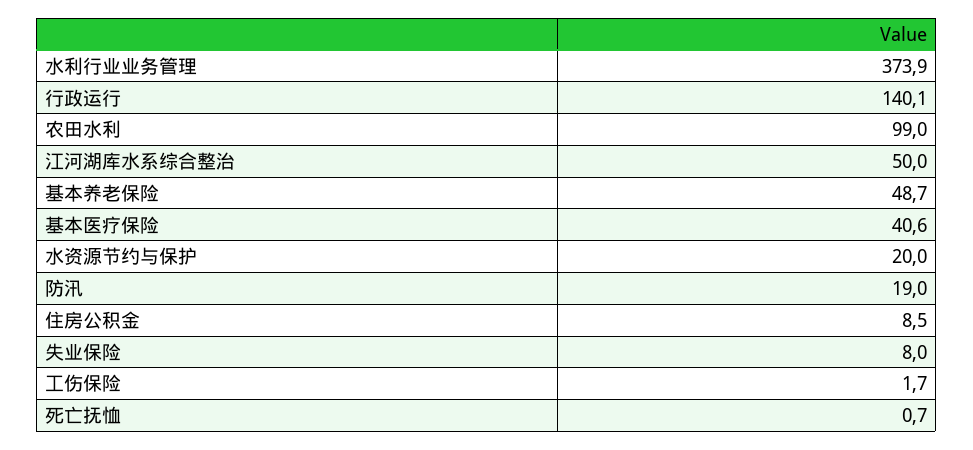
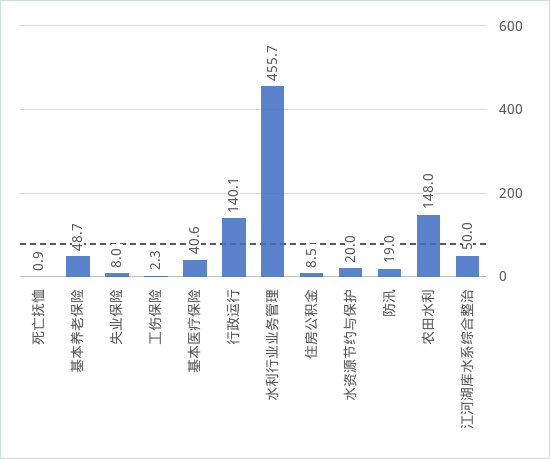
水利行业业务管理: 373.9 -> 455.7
农田水利: 99 -> 148
工伤保险: 1.7 -> 2.3
死亡抚恤: 0.7 -> 0.9

